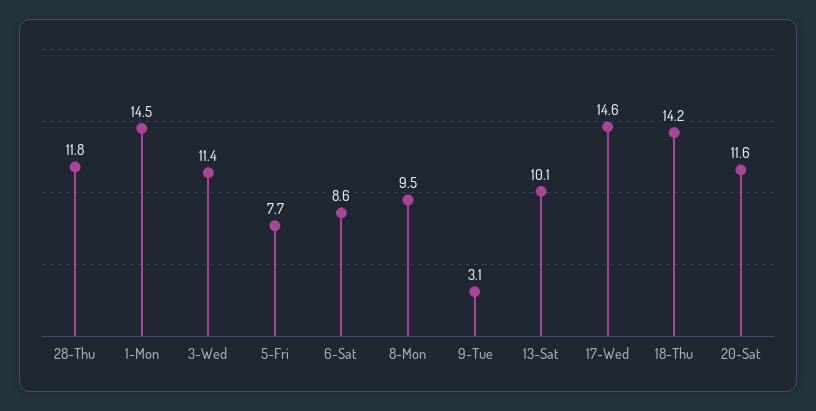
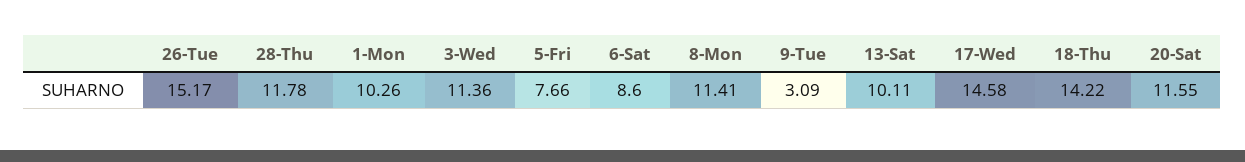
1-Mon: 14.5 -> 10.26
8-Mon: 9.5 -> 11.41
26-Tue: none -> 15.17

